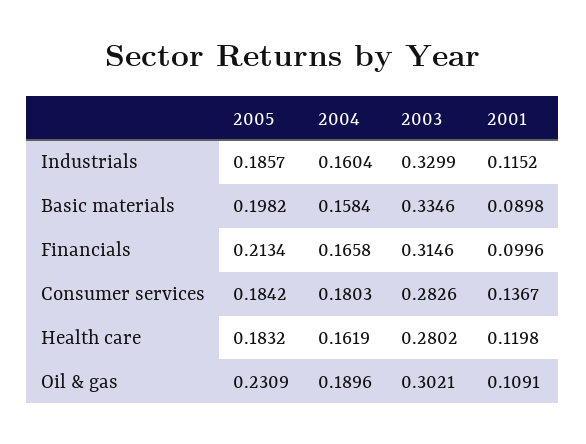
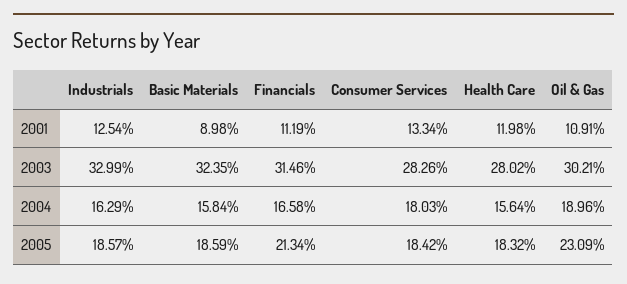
2004, Industrials: 0.1604 -> 0.1629
2001, Industrials: 0.1152 -> 0.1254
2005, Basic materials: 0.1982 -> 0.1859
2003, Basic materials: 0.3346 -> 0.3235
2001, Financials: 0.0996 -> 0.1119
2001, Consumer services: 0.1367 -> 0.1334
2004, Health care: 0.1619 -> 0.1564

